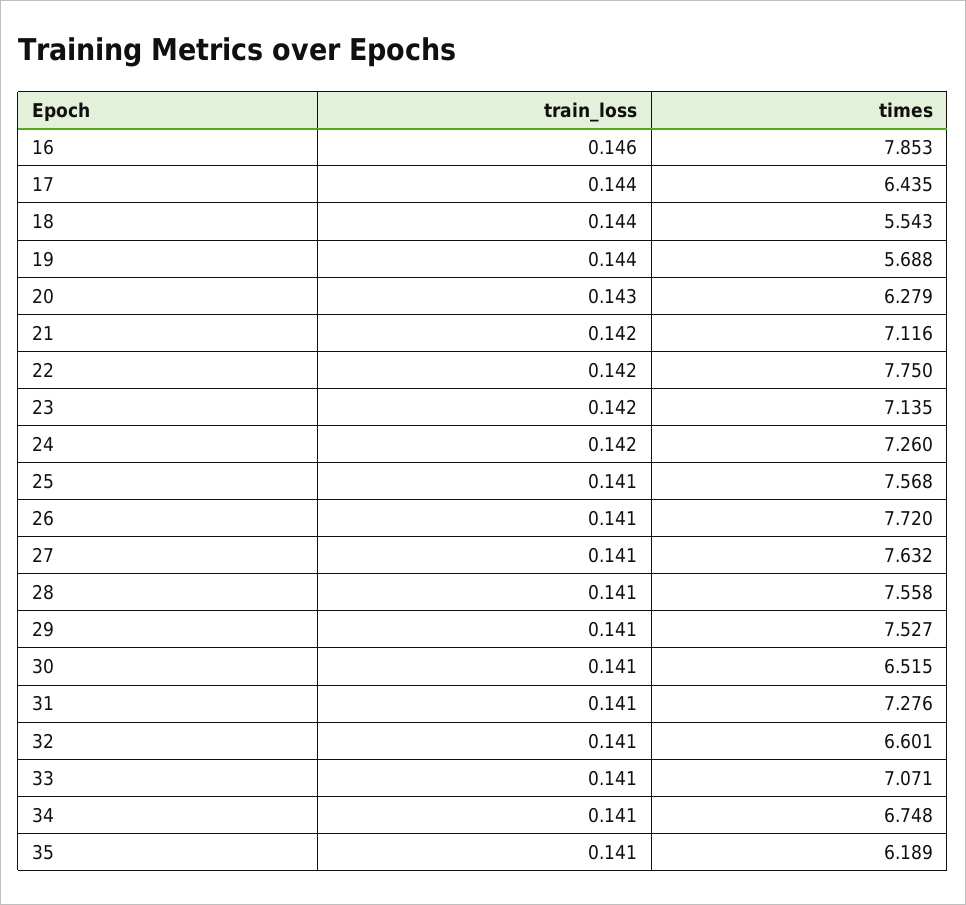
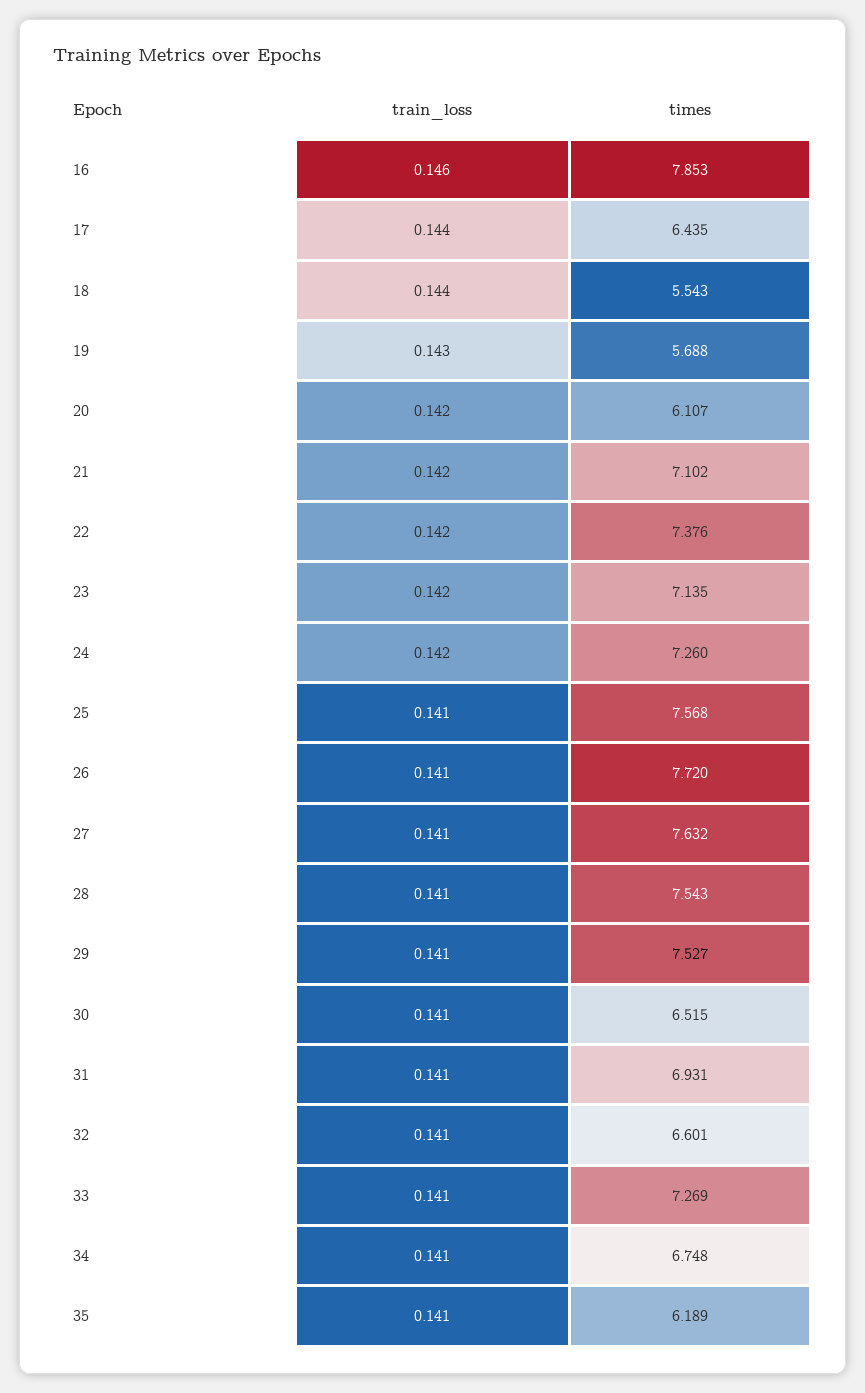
train_loss, 19: 0.144 -> 0.143
train_loss, 20: 0.143 -> 0.142
times, 20: 6.279 -> 6.107
times, 21: 7.116 -> 7.102
times, 22: 7.75 -> 7.376
times, 28: 7.558 -> 7.543
times, 31: 7.276 -> 6.931
times, 33: 7.071 -> 7.269

